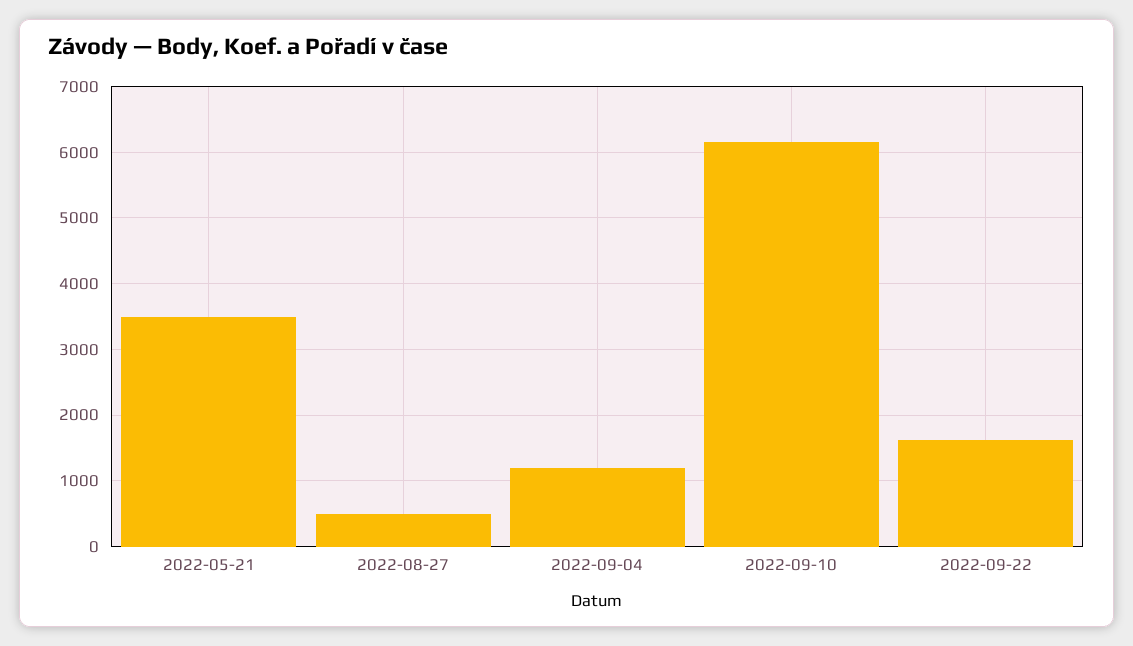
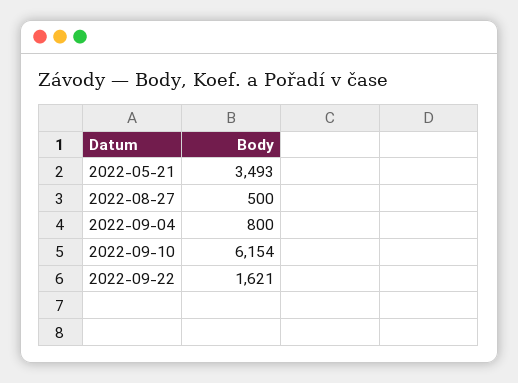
2022-09-04: 1200 -> 800

